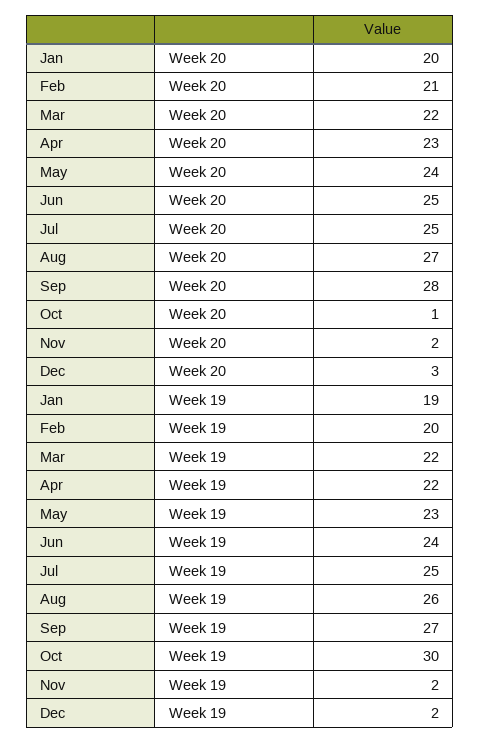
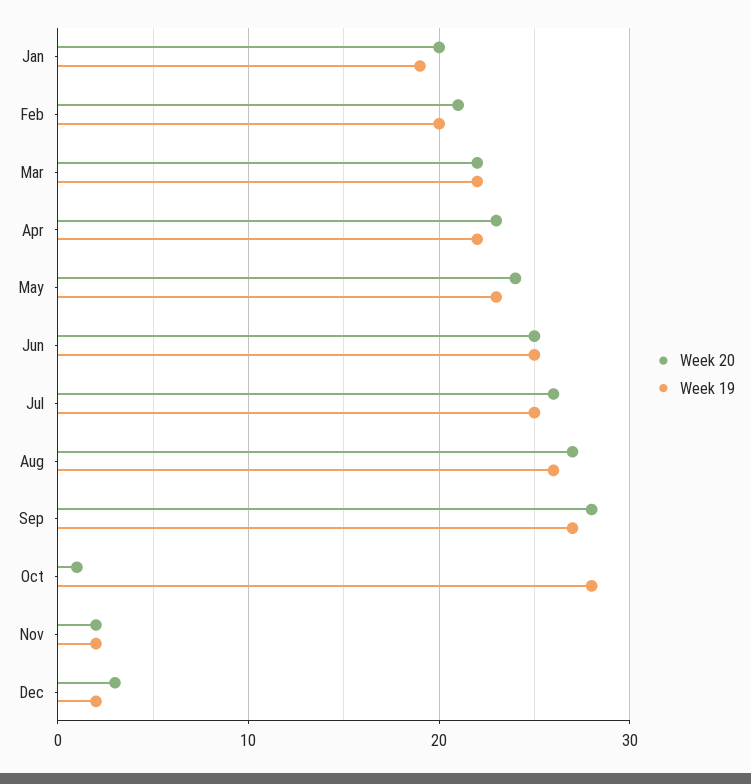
Week 20, Jul: 25 -> 26
Week 19, Jun: 24 -> 25
Week 19, Oct: 30 -> 28

